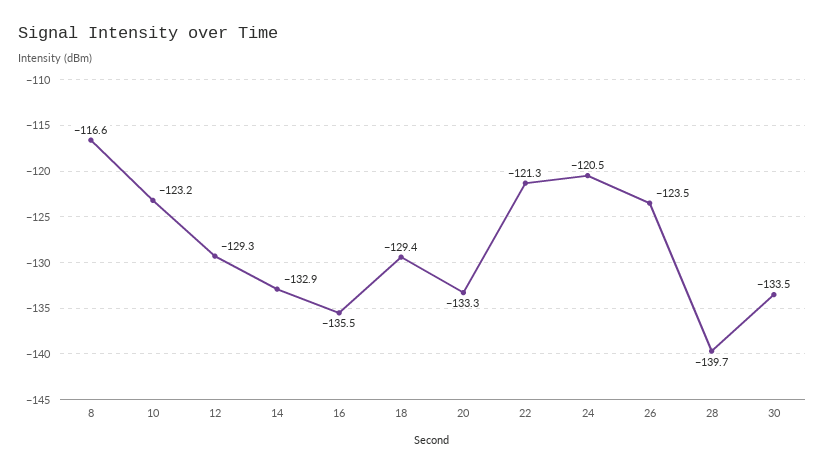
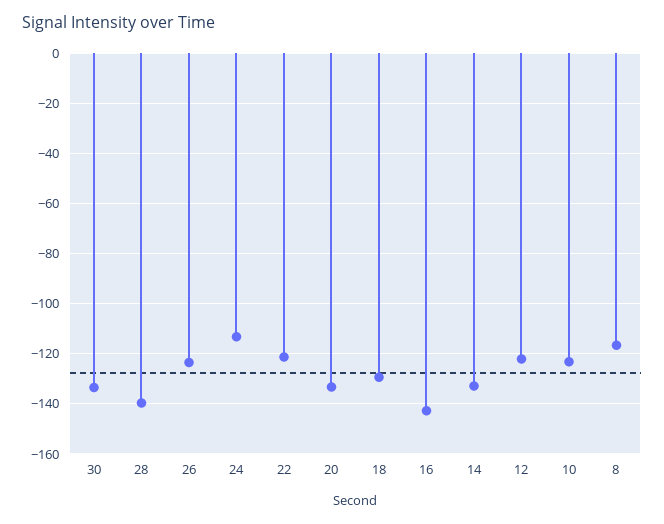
12: -129.3 -> -122.5
16: -135.5 -> -142.5
24: -120.5 -> -112.5

